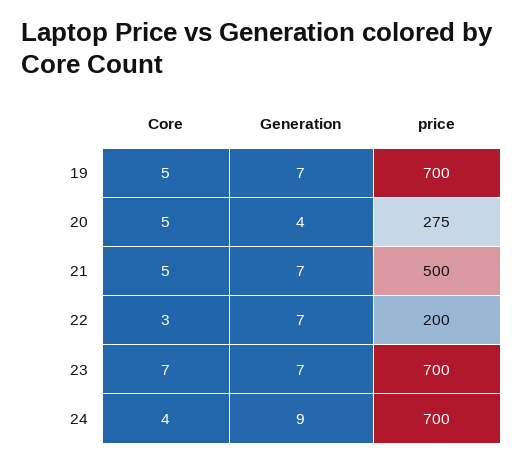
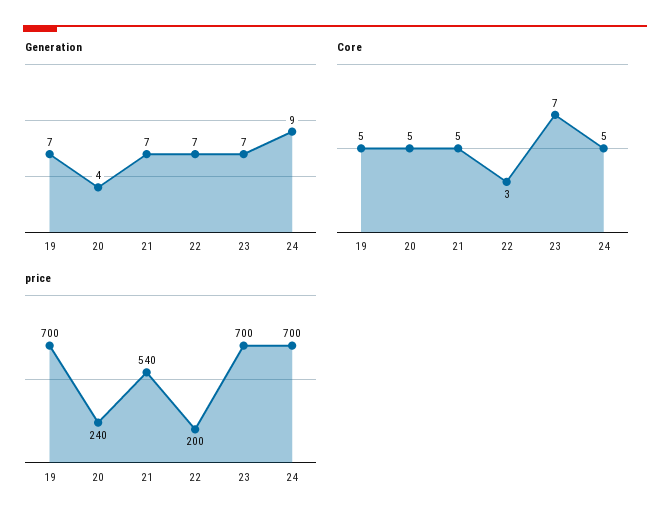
price, 20: 275 -> 240
price, 21: 500 -> 540
Core, 24: 4 -> 5

